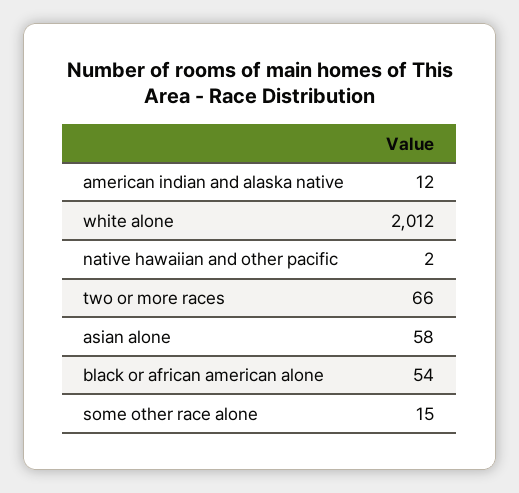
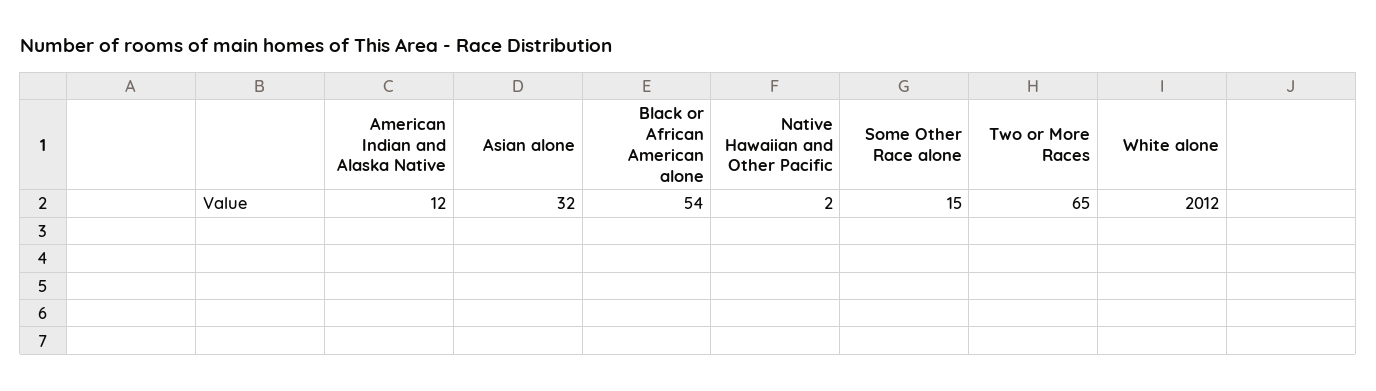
two or more races: 66 -> 65
asian alone: 58 -> 32

